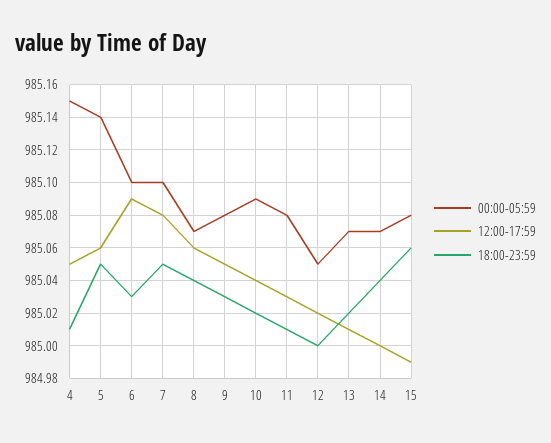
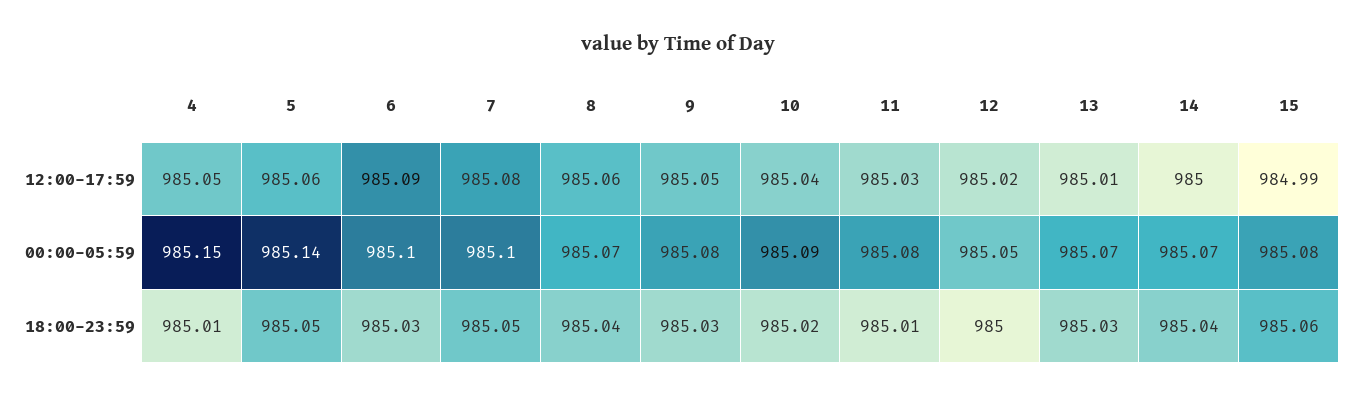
18:00-23:59, 13: 985.02 -> 985.03

